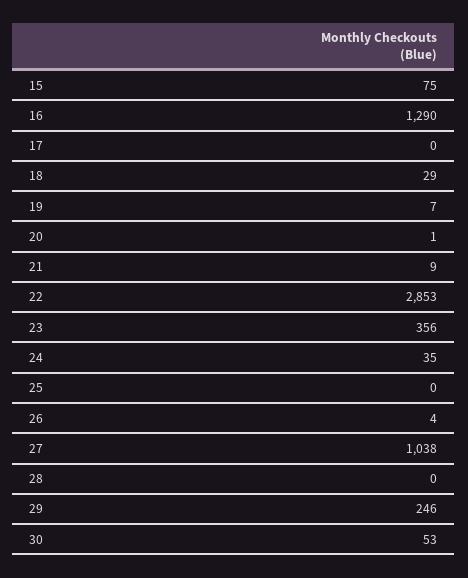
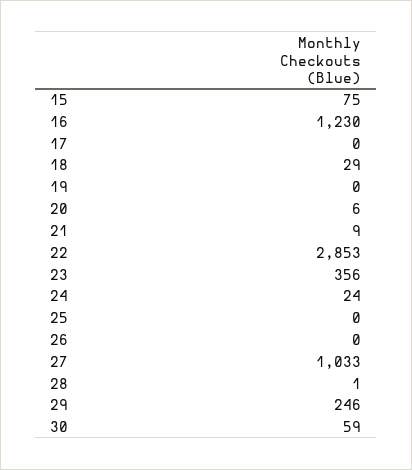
16: 1290 -> 1230
19: 7 -> 0
20: 1 -> 6
24: 35 -> 24
26: 4 -> 0
27: 1038 -> 1033
28: 0 -> 1
30: 53 -> 59

